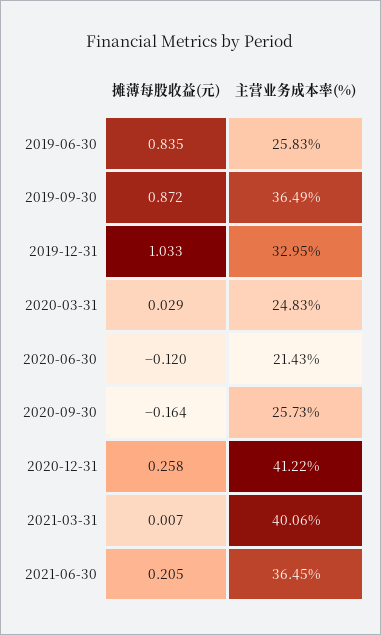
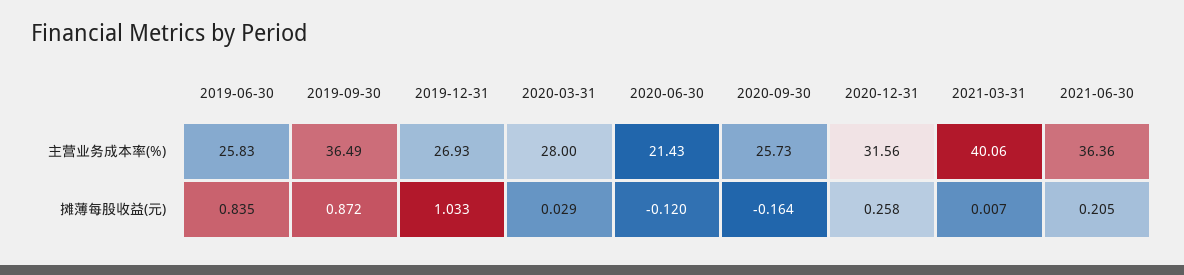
主营业务成本率(%), 2019-12-31: 32.95 -> 26.93
主营业务成本率(%), 2020-03-31: 24.83 -> 28
主营业务成本率(%), 2020-12-31: 41.22 -> 31.56
主营业务成本率(%), 2021-06-30: 36.45 -> 36.36

